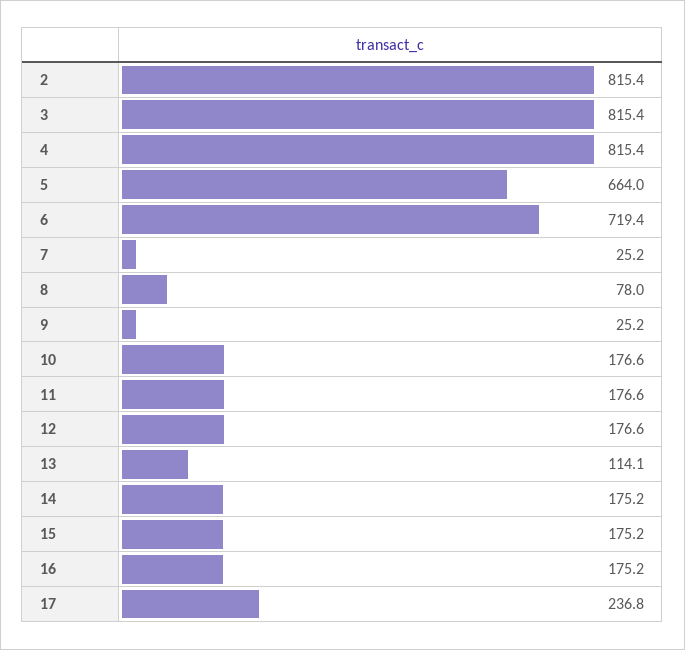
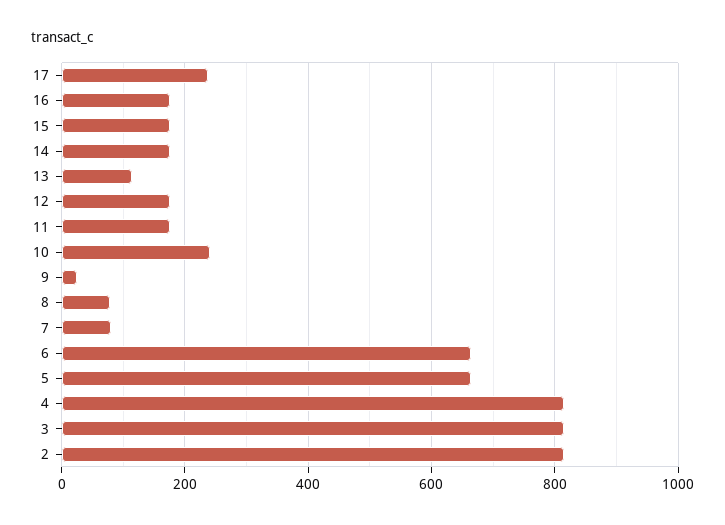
6: 719.4 -> 660
7: 25.2 -> 80
10: 176.6 -> 240

